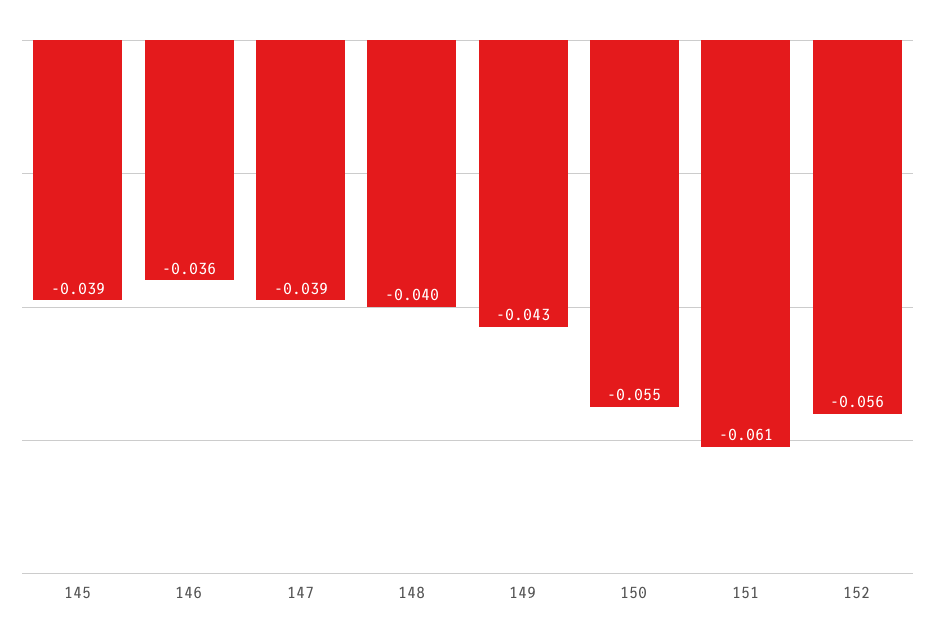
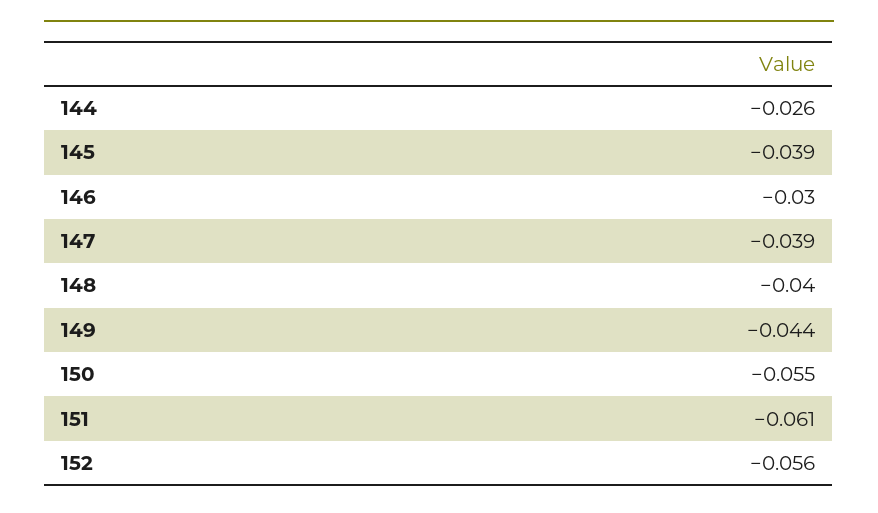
146: -0.036 -> -0.03
149: -0.043 -> -0.044
144: none -> -0.026

